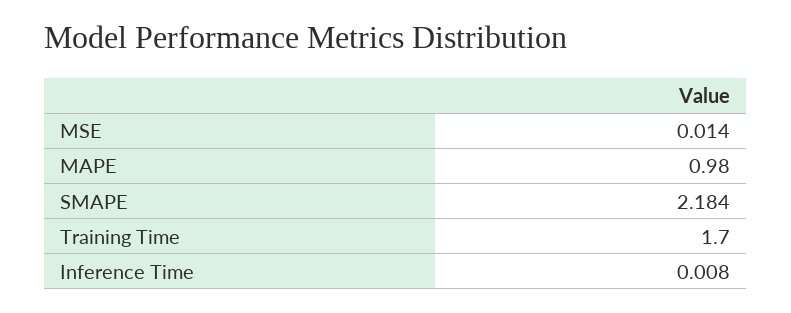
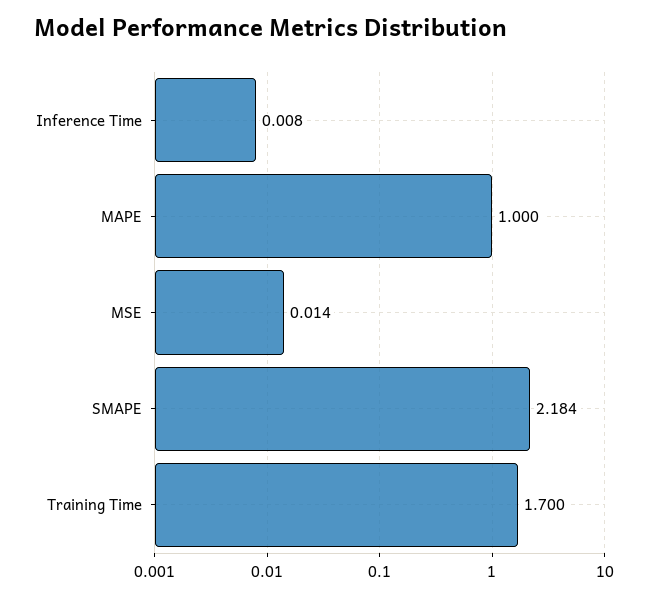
MAPE: 0.98 -> 1

